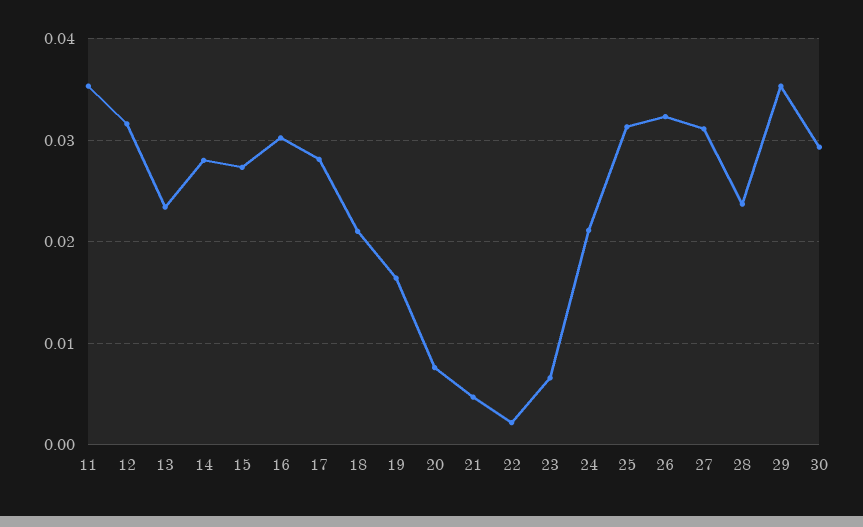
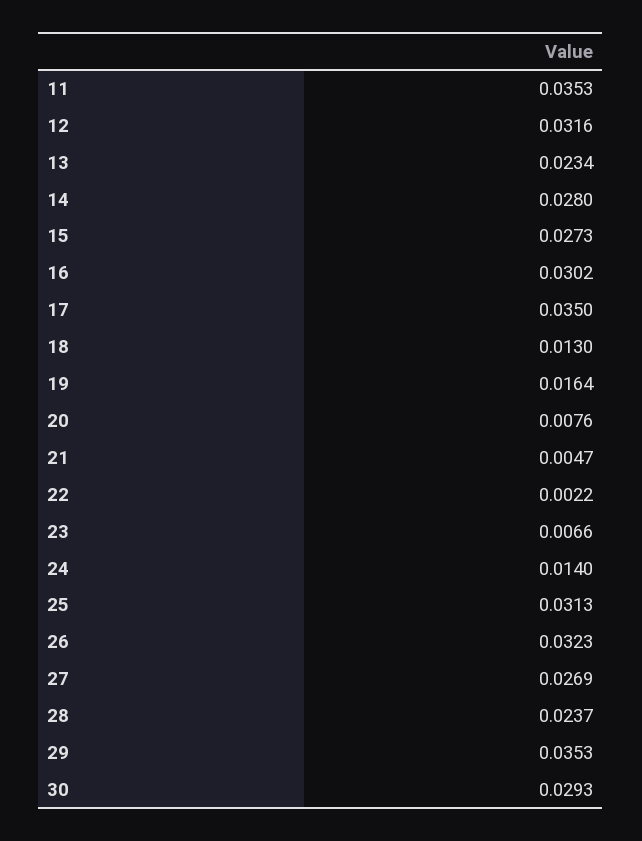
17: 0.028 -> 0.035
18: 0.021 -> 0.013
24: 0.021 -> 0.014
27: 0.031 -> 0.0269

